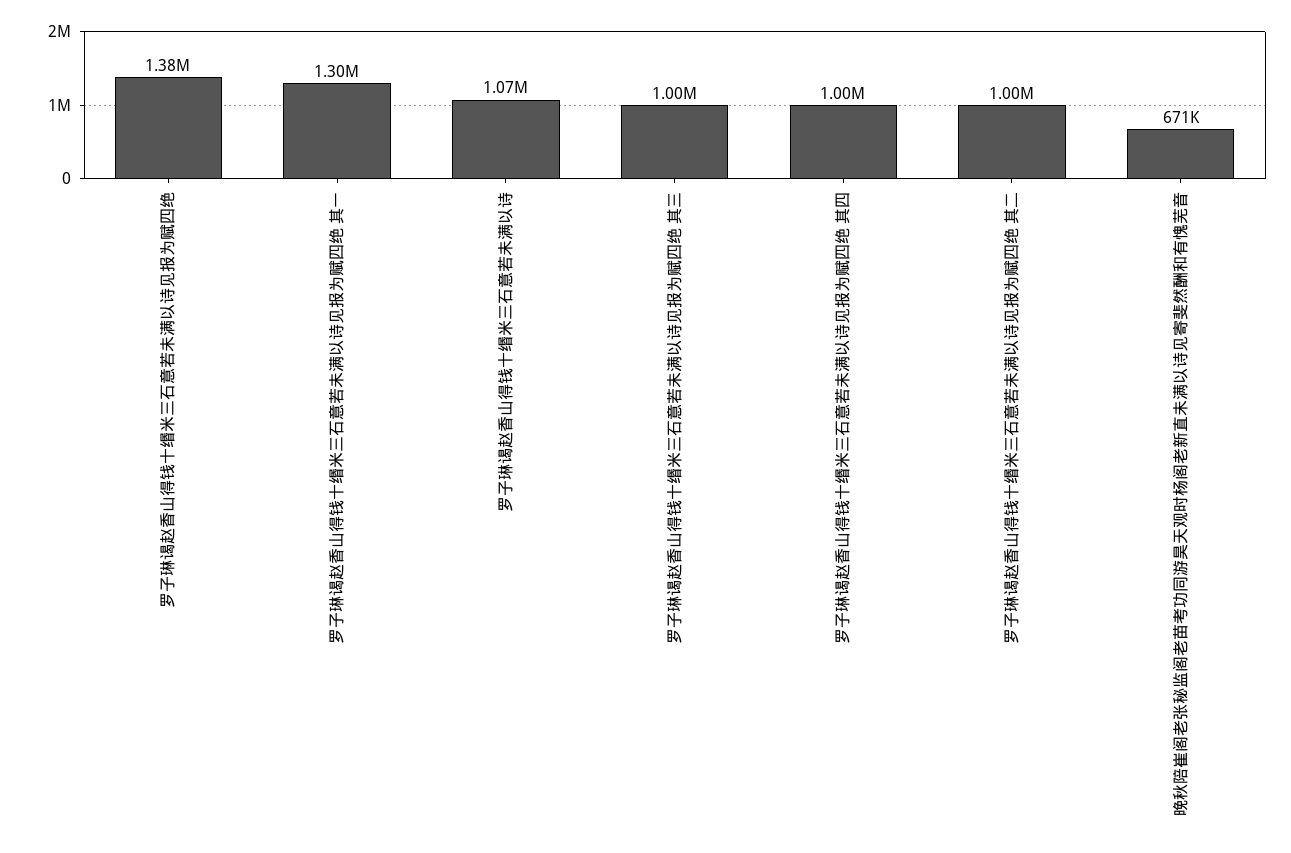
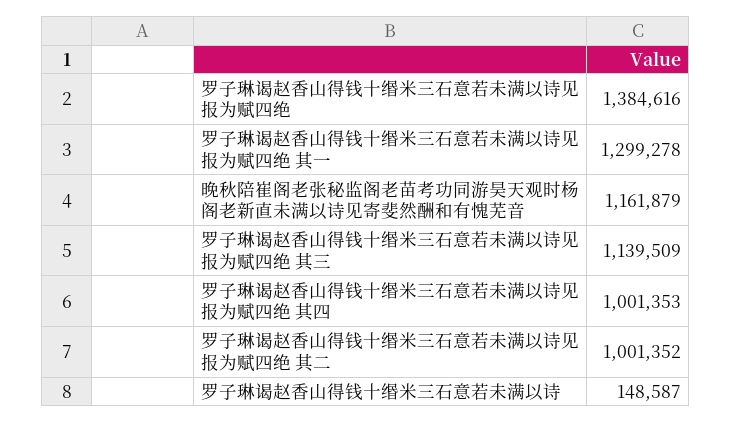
罗子琳谒赵香山得钱十缗米三石意若未满以诗: 1070000 -> 148587
罗子琳谒赵香山得钱十缗米三石意若未满以诗见报为赋四绝 其三: 1000000 -> 1139509
晚秋陪崔阁老张秘监阁老苗考功同游昊天观时杨阁老新直未满以诗见寄斐然酬和有愧芜音: 671000 -> 1161879

